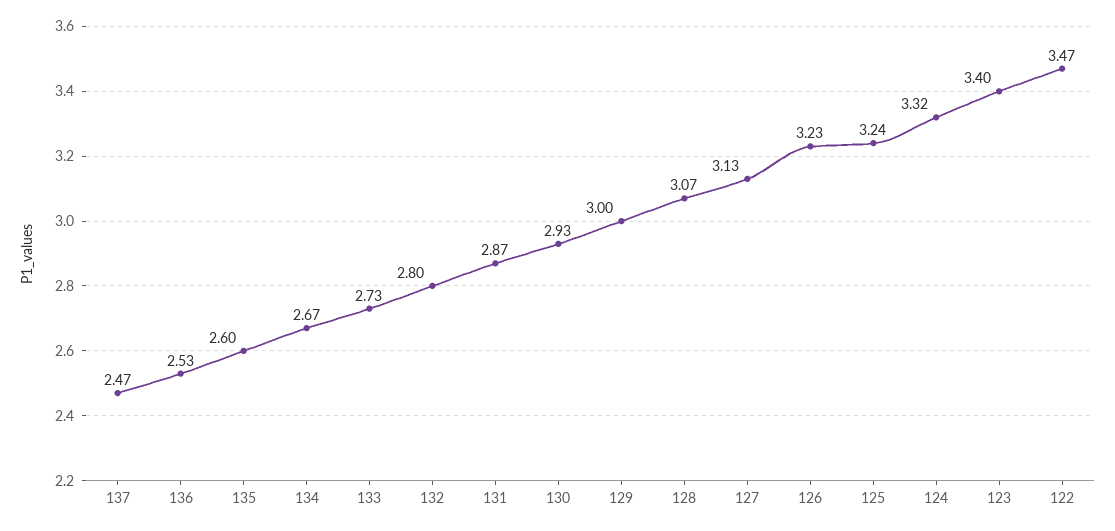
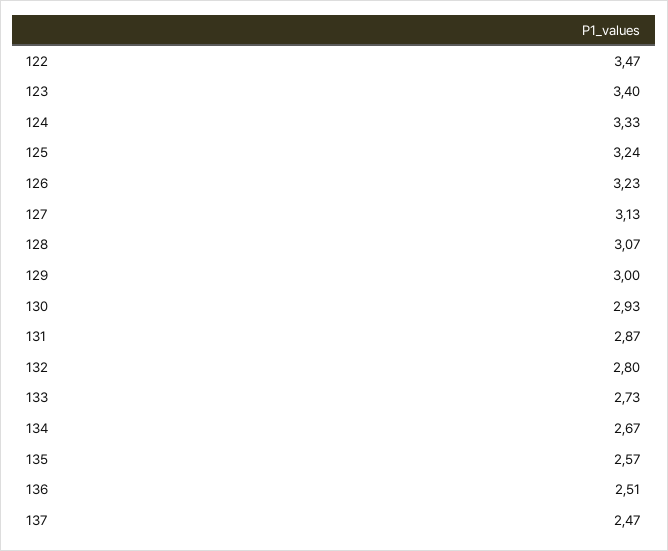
136: 2.53 -> 2.51
135: 2.6 -> 2.57
124: 3.32 -> 3.33

